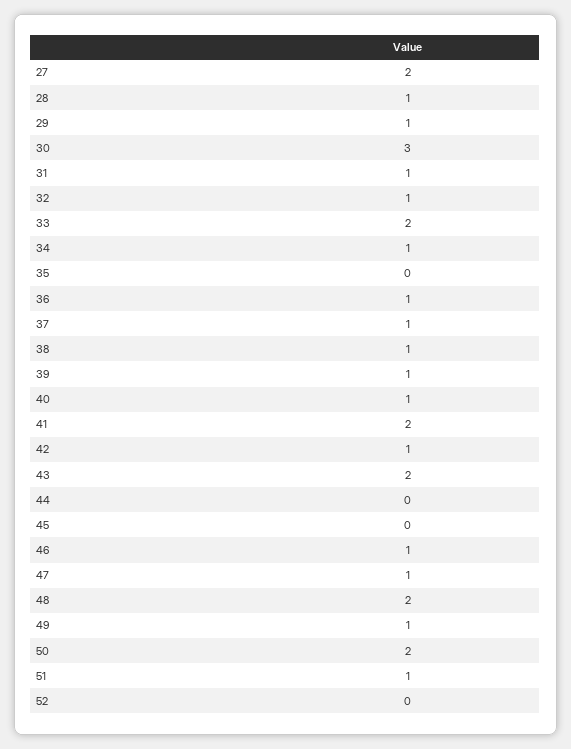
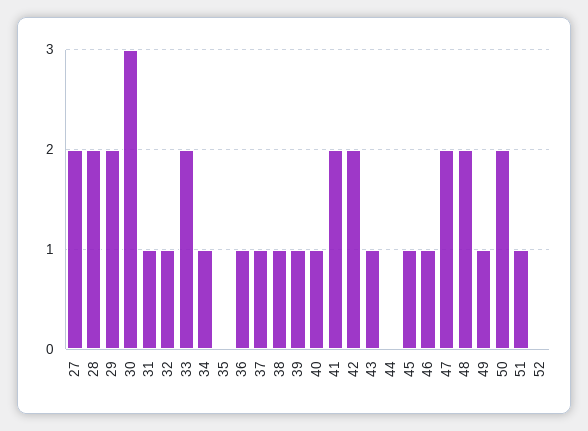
28: 1 -> 2
29: 1 -> 2
42: 1 -> 2
43: 2 -> 1
45: 0 -> 1
47: 1 -> 2

